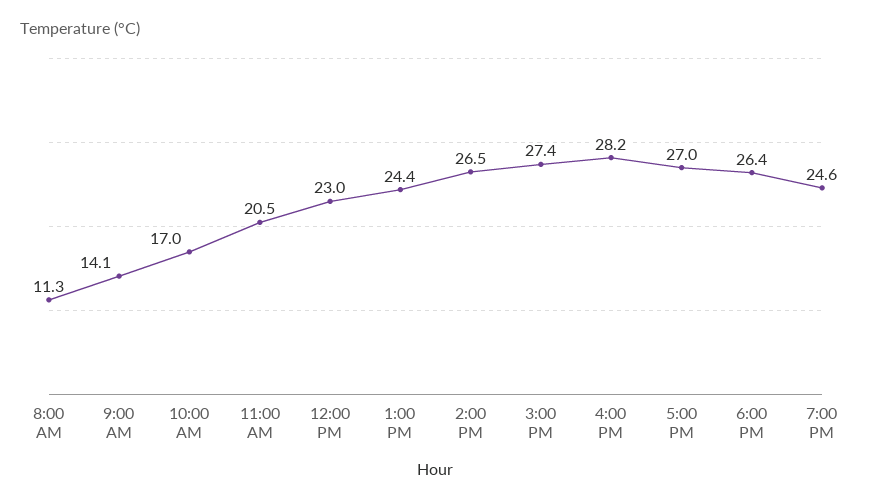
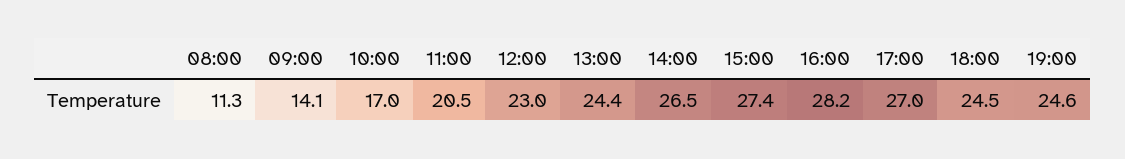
6:00 PM: 26.4 -> 24.5

